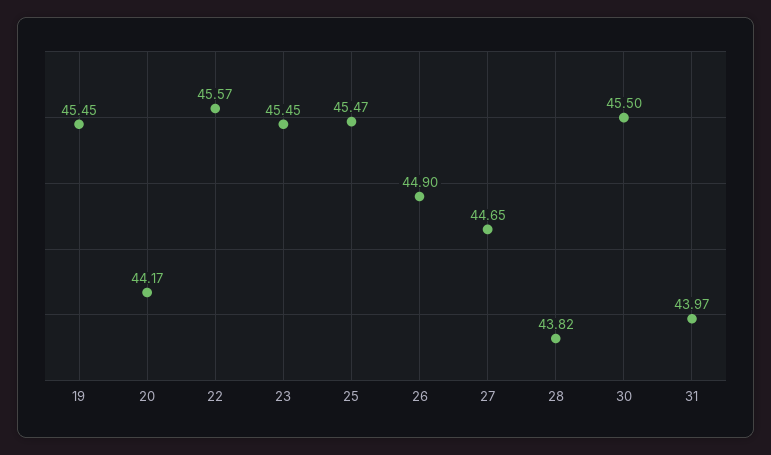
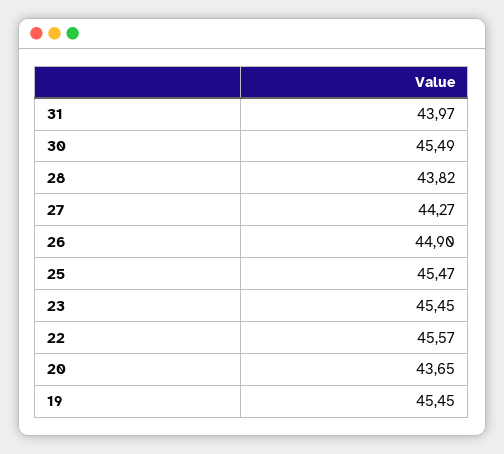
20: 44.17 -> 43.65
27: 44.65 -> 44.27
30: 45.5 -> 45.49

